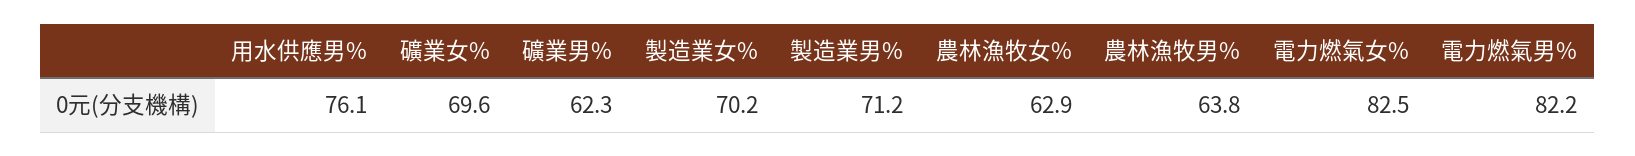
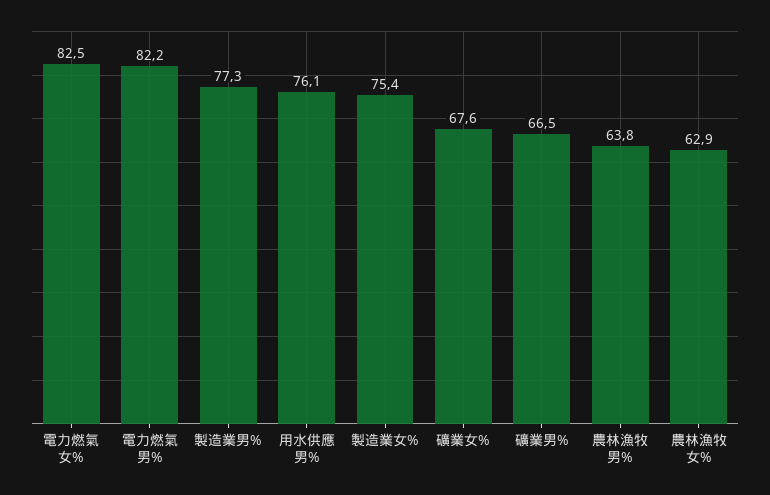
礦業女%: 69.6 -> 67.6
礦業男%: 62.3 -> 66.5
製造業女%: 70.2 -> 75.4
製造業男%: 71.2 -> 77.3

